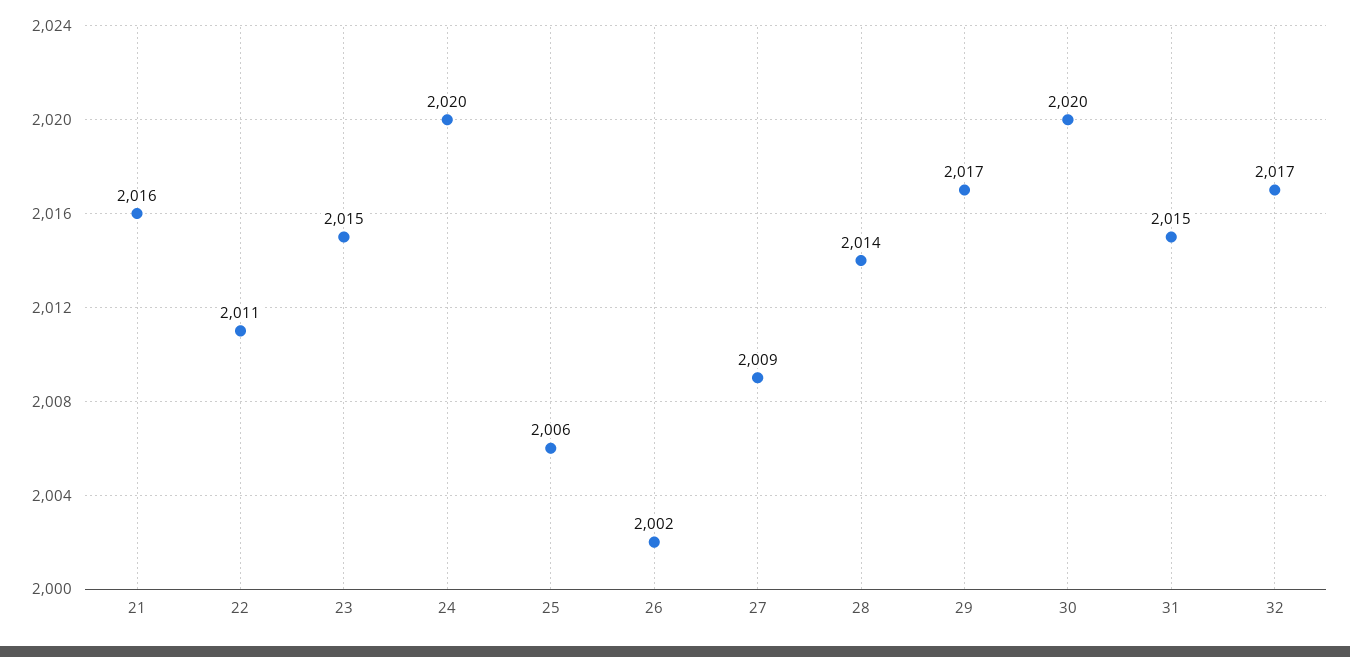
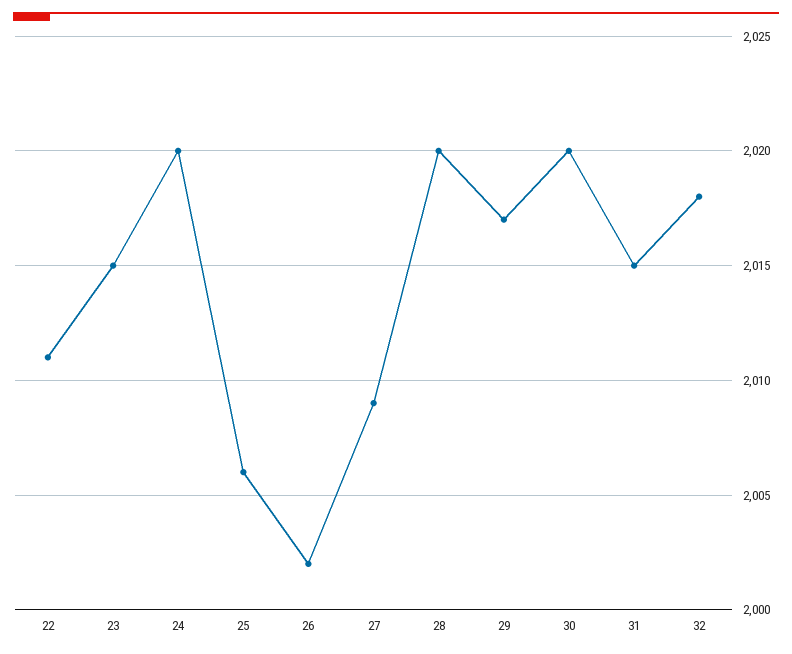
21: 2016 -> none
28: 2014 -> 2020
32: 2017 -> 2018

